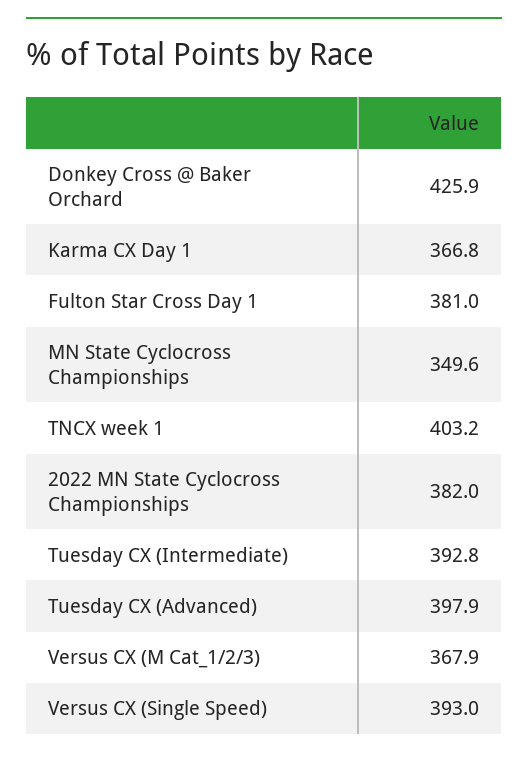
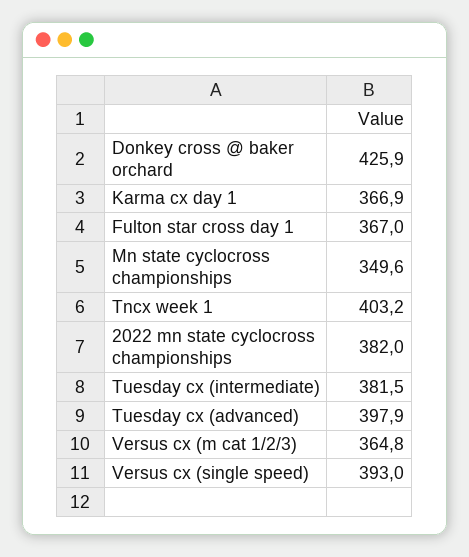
Karma CX Day 1: 366.8 -> 366.9
Fulton Star Cross Day 1: 381 -> 367
Tuesday CX (Intermediate): 392.8 -> 381.5
Versus CX (M Cat_1/2/3): 367.9 -> 364.8

